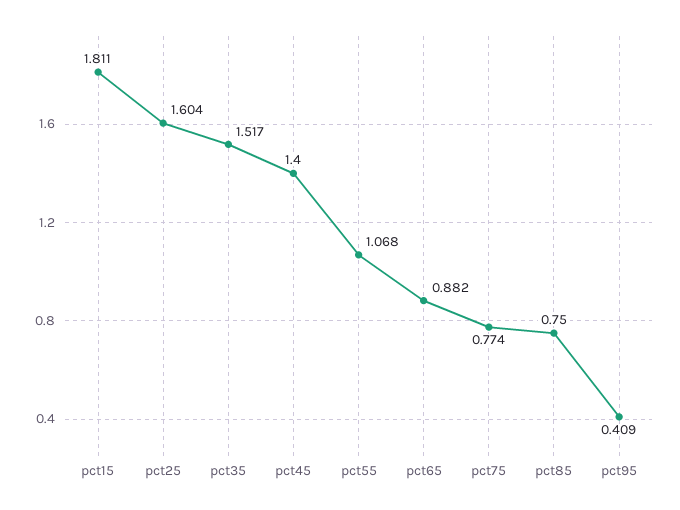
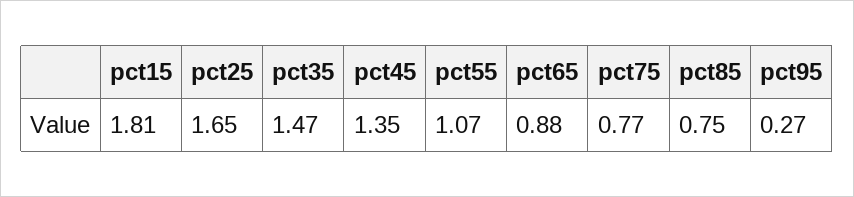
pct25: 1.604 -> 1.65
pct35: 1.517 -> 1.47
pct45: 1.4 -> 1.35
pct95: 0.409 -> 0.27

